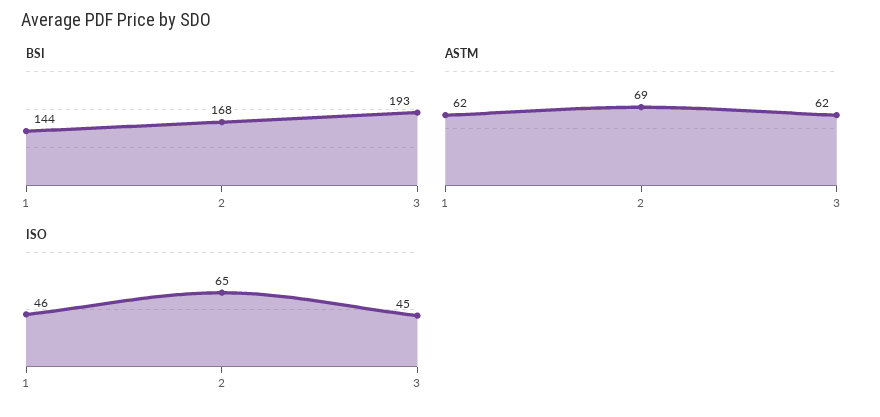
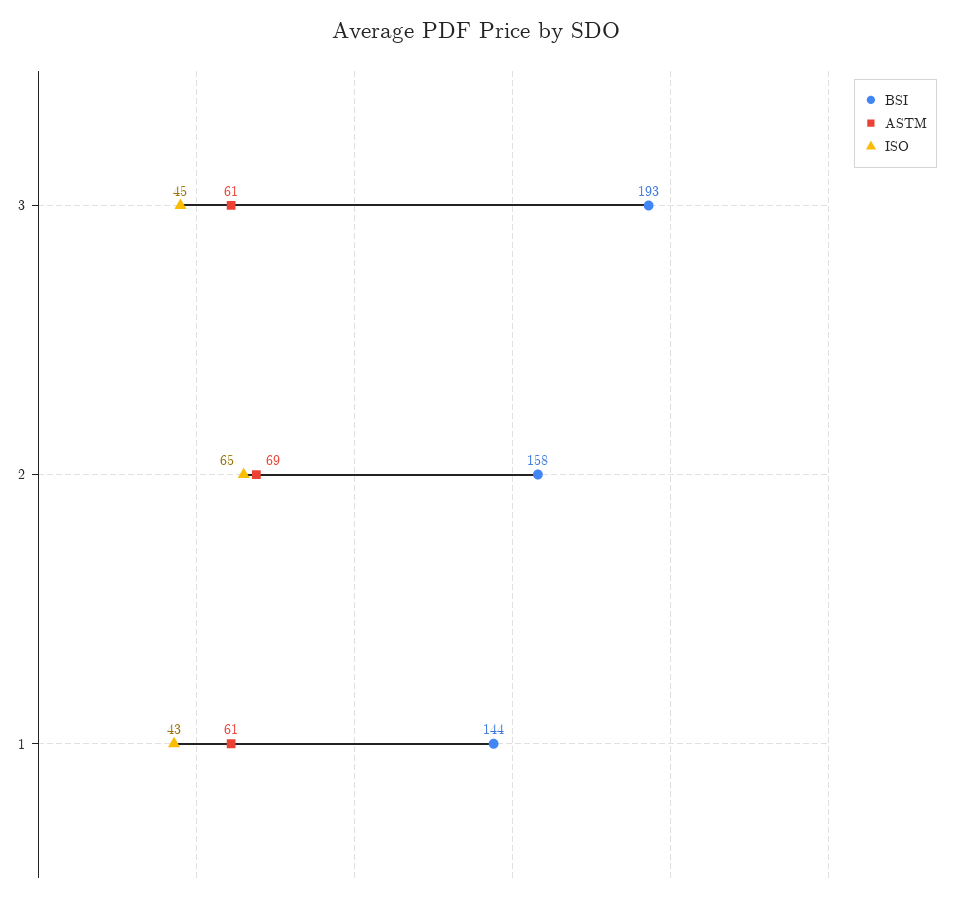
BSI, 2: 168 -> 158
ASTM, 1: 62 -> 61
ASTM, 3: 62 -> 61
ISO, 1: 46 -> 43

